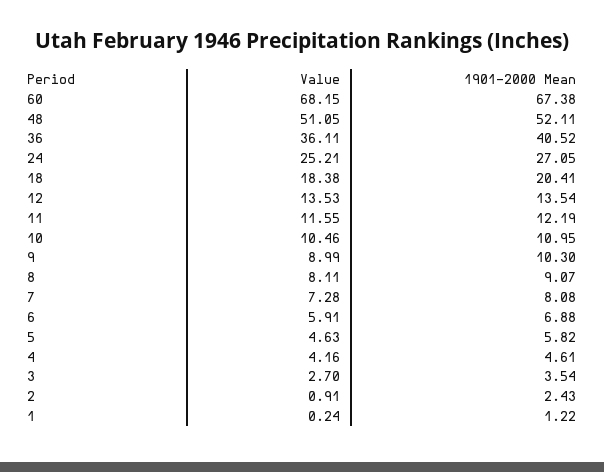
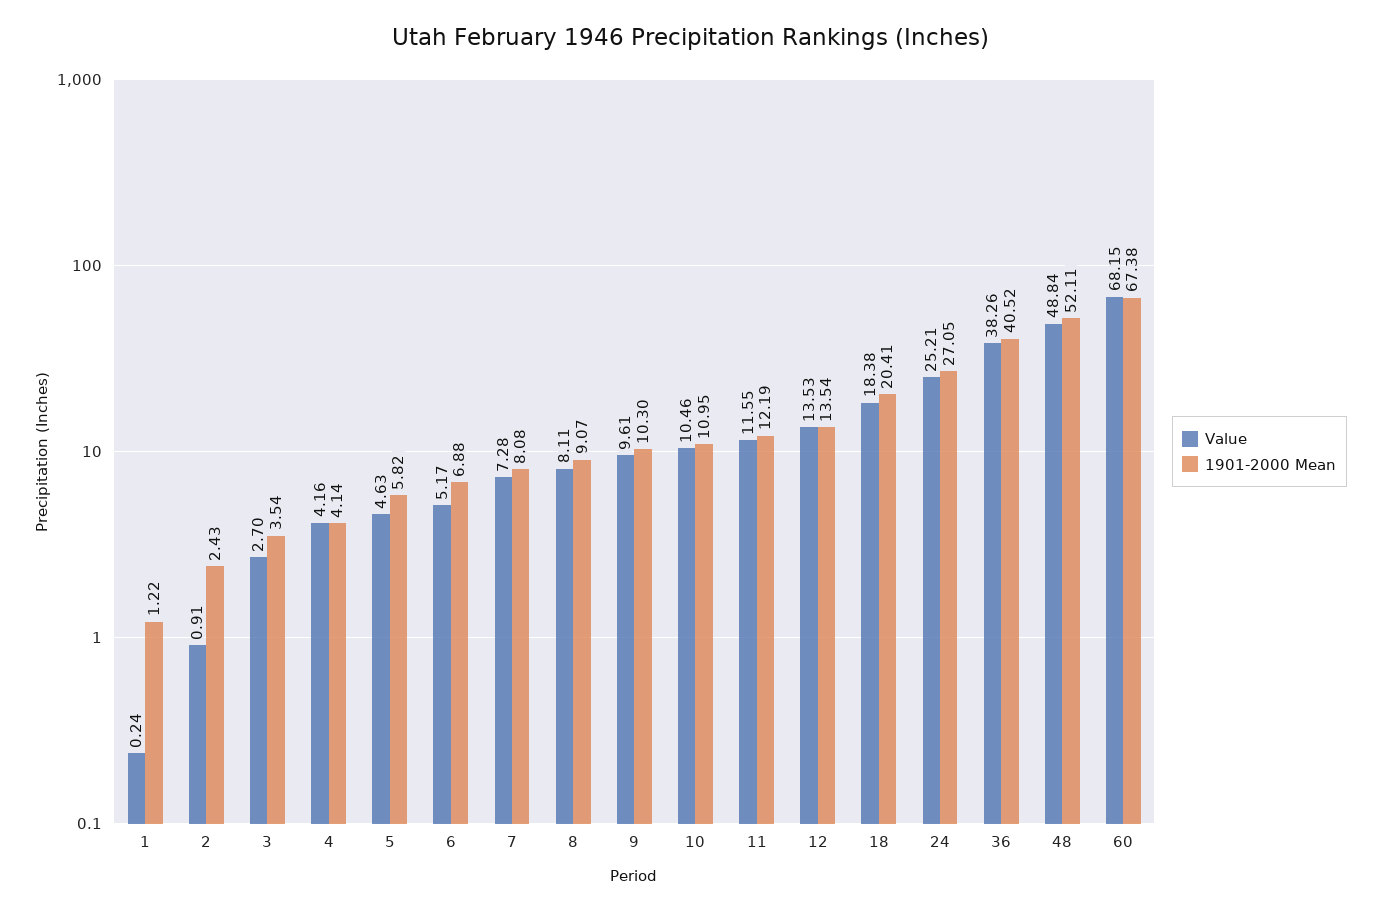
Value, 48: 51.05 -> 48.84
Value, 36: 36.11 -> 38.26
Value, 9: 8.99 -> 9.61
Value, 6: 5.91 -> 5.17
1901-2000 Mean, 4: 4.61 -> 4.14

